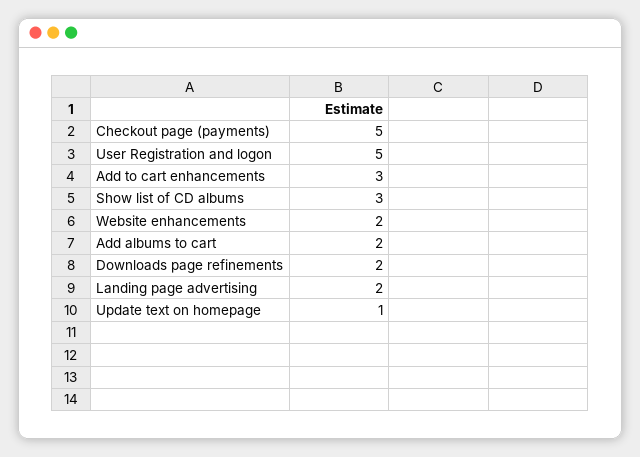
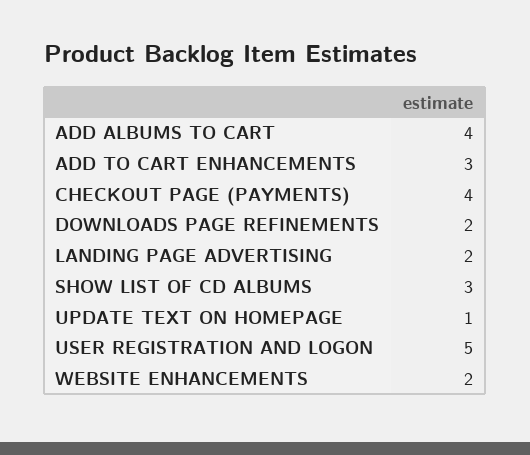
Checkout page (payments): 5 -> 4
Add albums to cart: 2 -> 4

